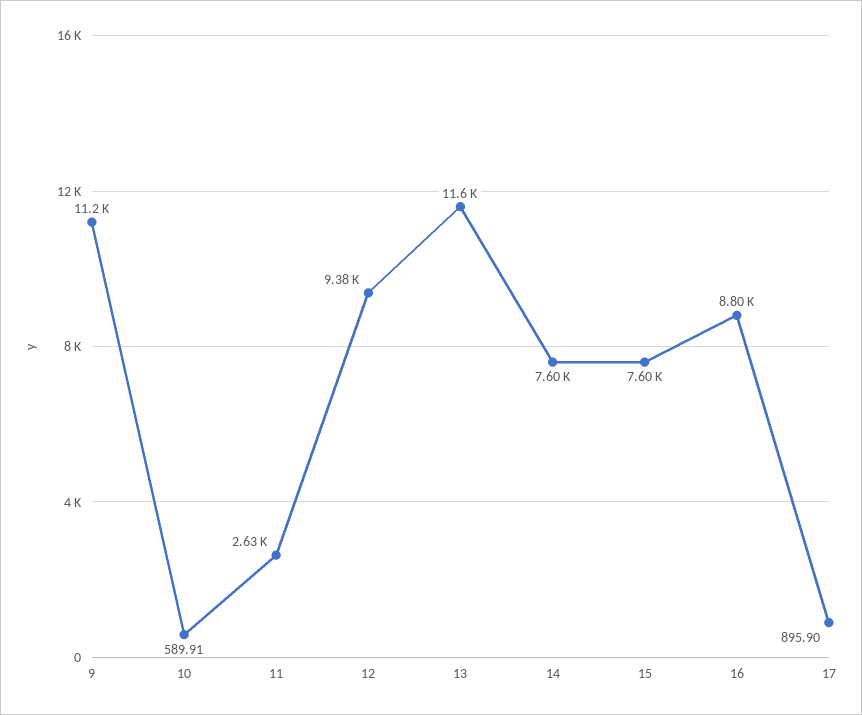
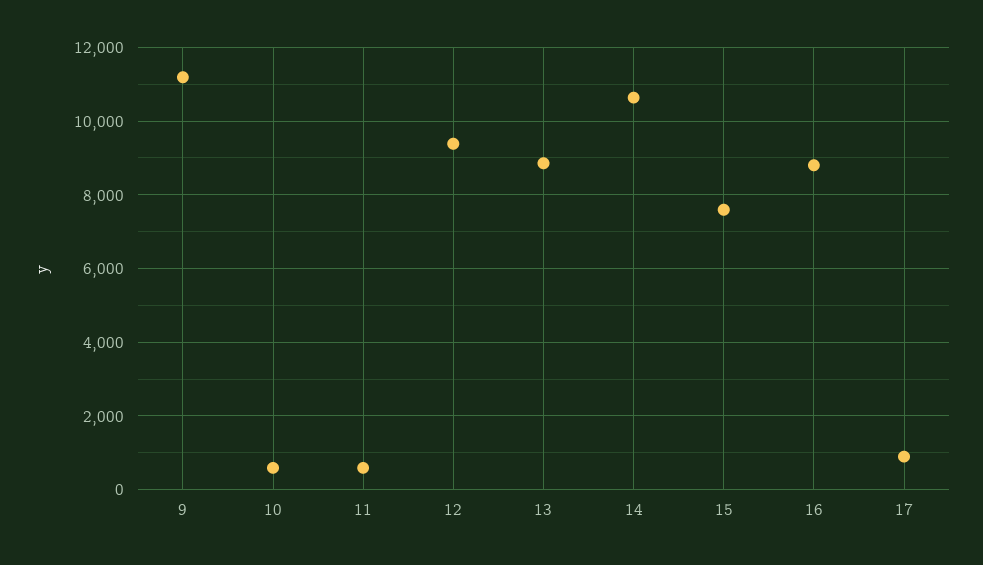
11: 2630 -> 600
13: 11600 -> 8800
14: 7600 -> 10600

